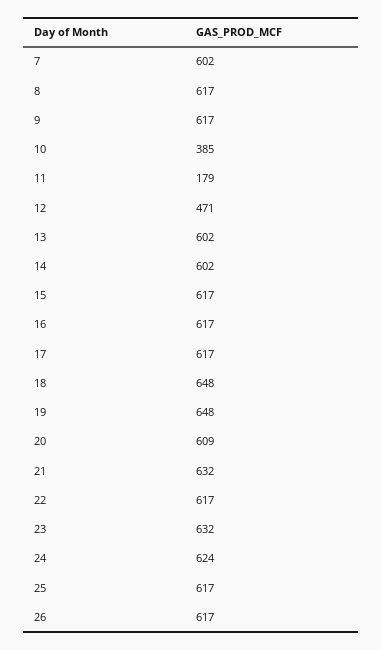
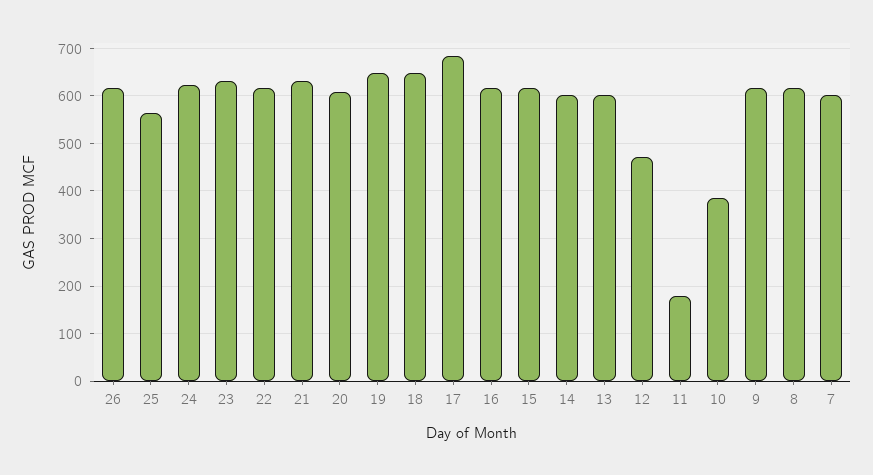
17: 617 -> 680
25: 617 -> 560

